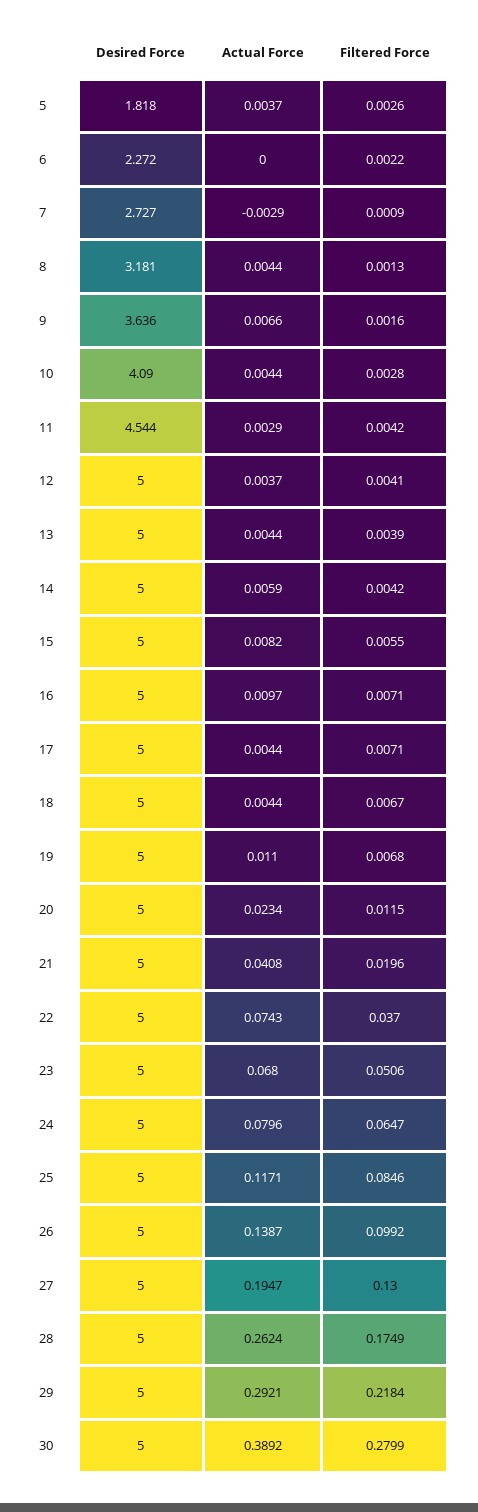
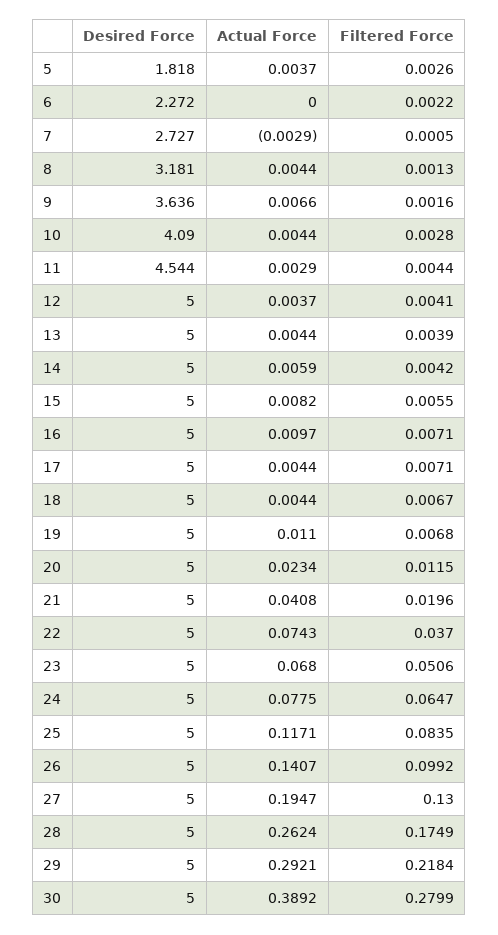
Filtered Force, 7: 0.0009 -> 0.0005
Filtered Force, 11: 0.0042 -> 0.0044
Actual Force, 24: 0.0796 -> 0.0775
Filtered Force, 25: 0.0846 -> 0.0835
Actual Force, 26: 0.1387 -> 0.1407

